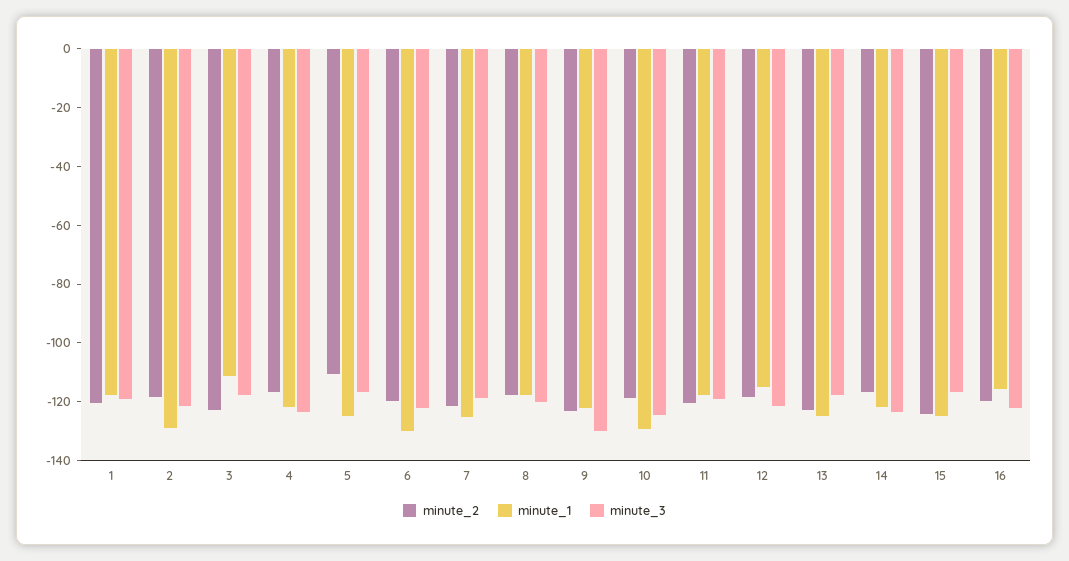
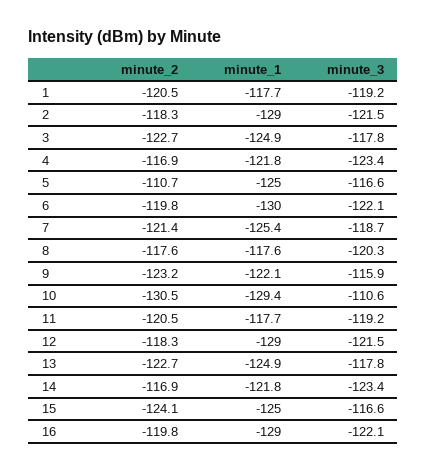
minute_1, 3: -110 -> -124.9
minute_3, 9: -130 -> -115.9
minute_2, 10: -120 -> -130.5
minute_3, 10: -125 -> -110.6
minute_1, 12: -115 -> -129
minute_1, 16: -115 -> -129

